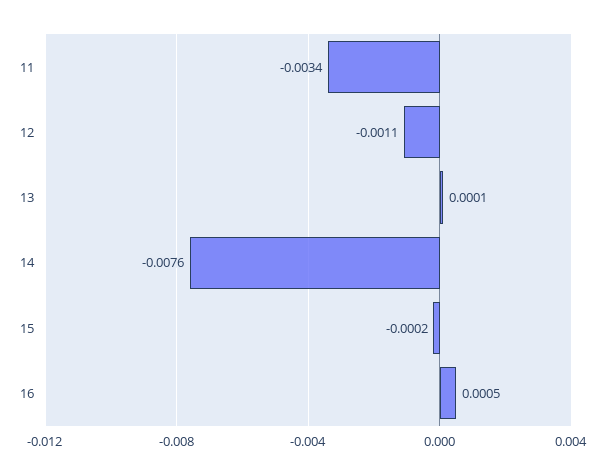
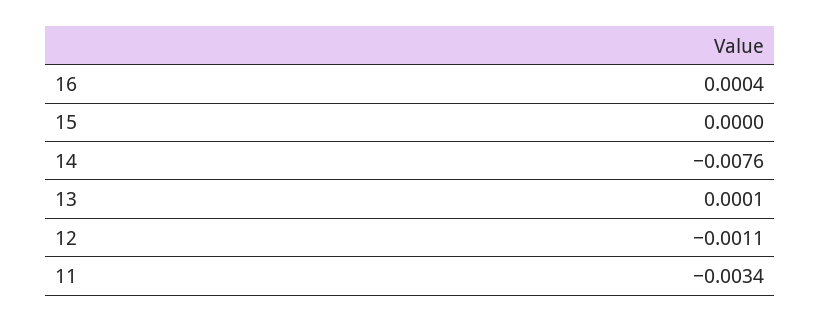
15: -0.0002 -> 0
16: 0.0005 -> 0.0004

